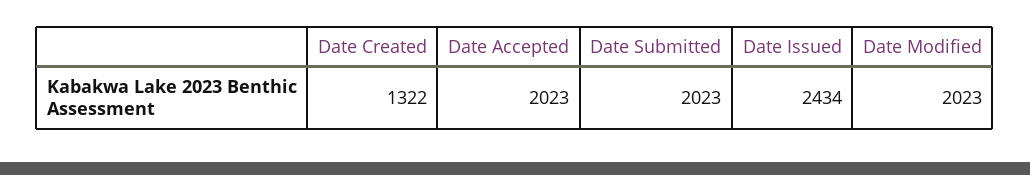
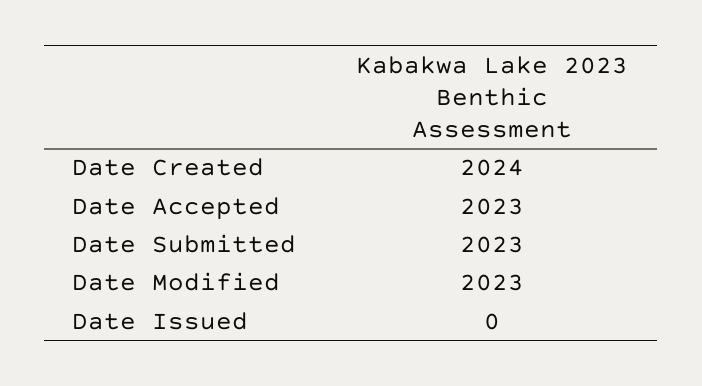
Date Created: 1322 -> 2024
Date Issued: 2434 -> 0

